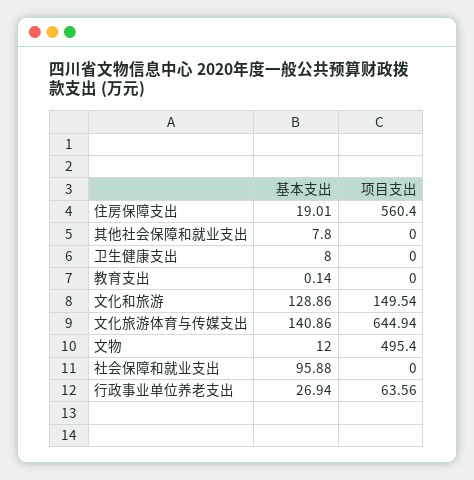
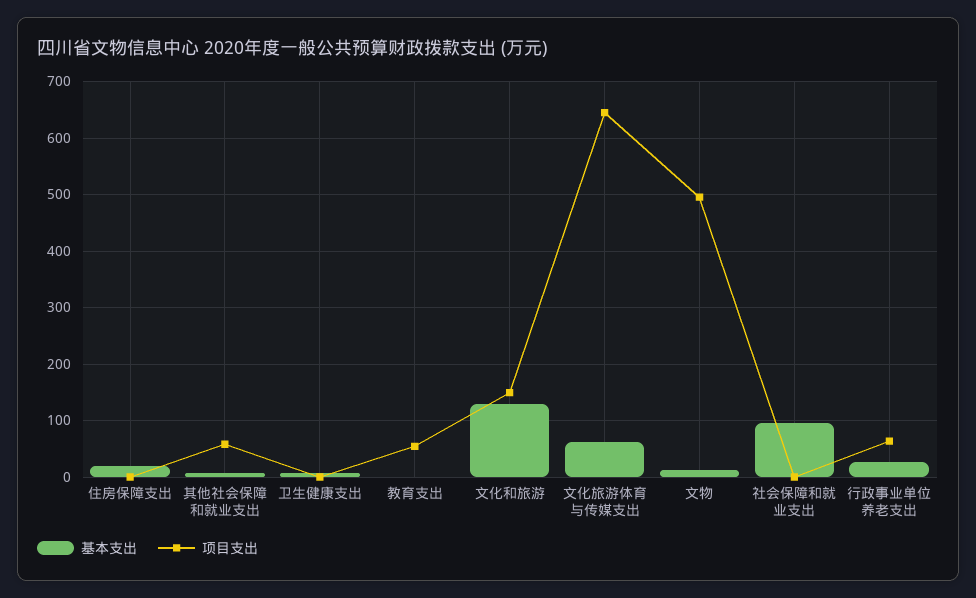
项目支出, 住房保障支出: 560.4 -> 0
项目支出, 其他社会保障和就业支出: 0 -> 60
项目支出, 教育支出: 0 -> 60
基本支出, 文化旅游体育与传媒支出: 140.86 -> 60

